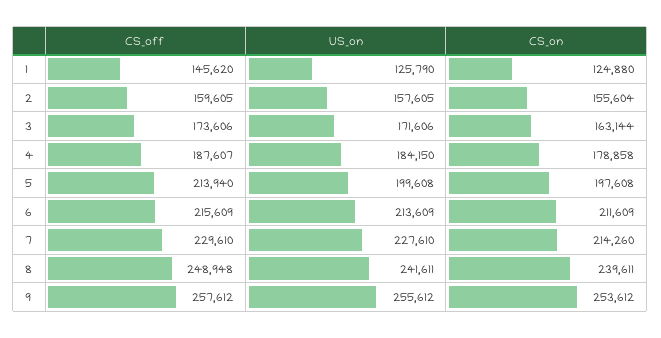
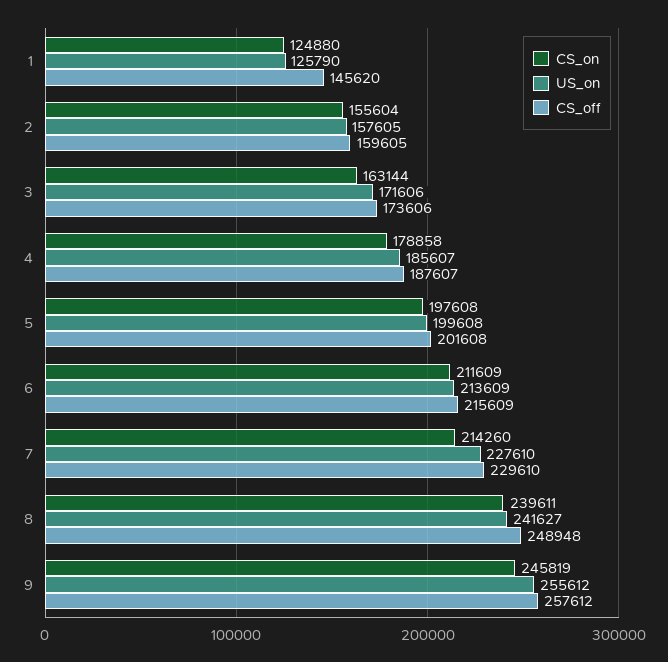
US_on, 4: 184150 -> 185607
CS_off, 5: 213940 -> 201608
US_on, 8: 241611 -> 241627
CS_on, 9: 253612 -> 245819

